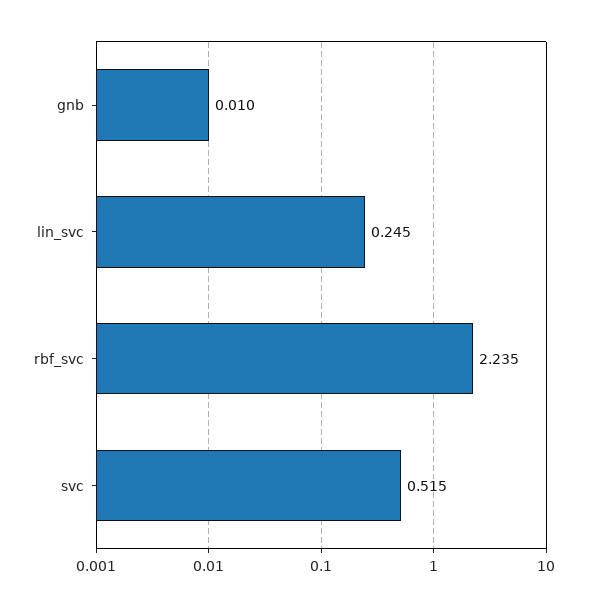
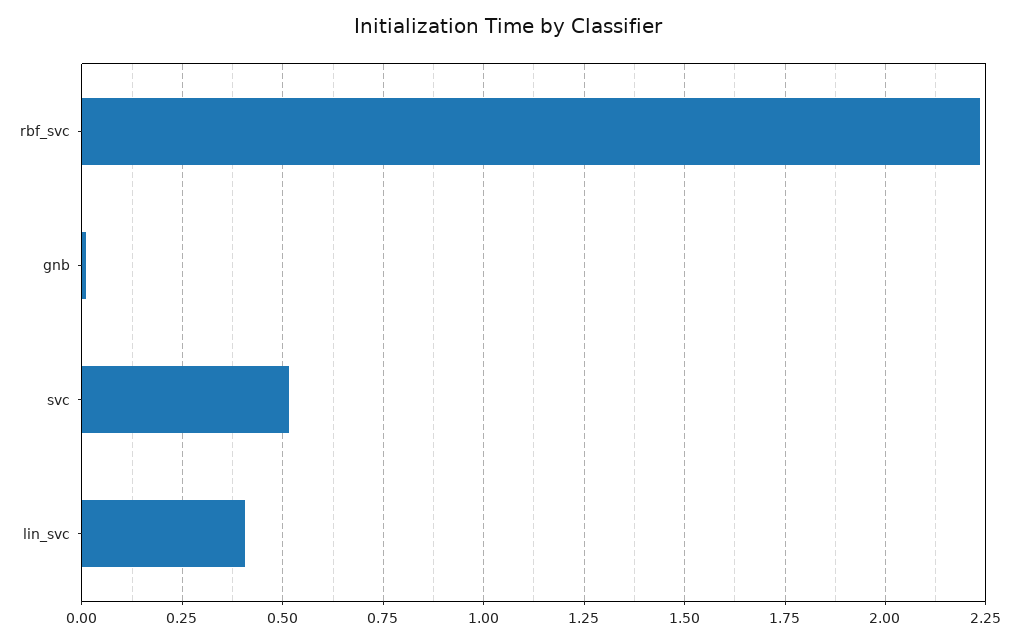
lin_svc: 0.245 -> 0.4

